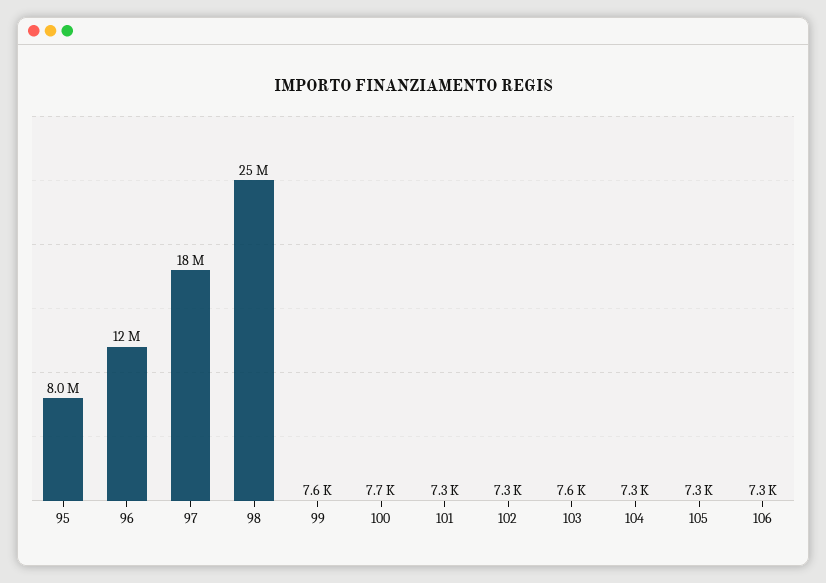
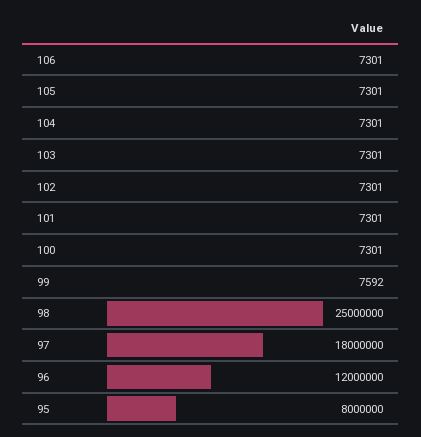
100: 7700 -> 7301
103: 7600 -> 7301

